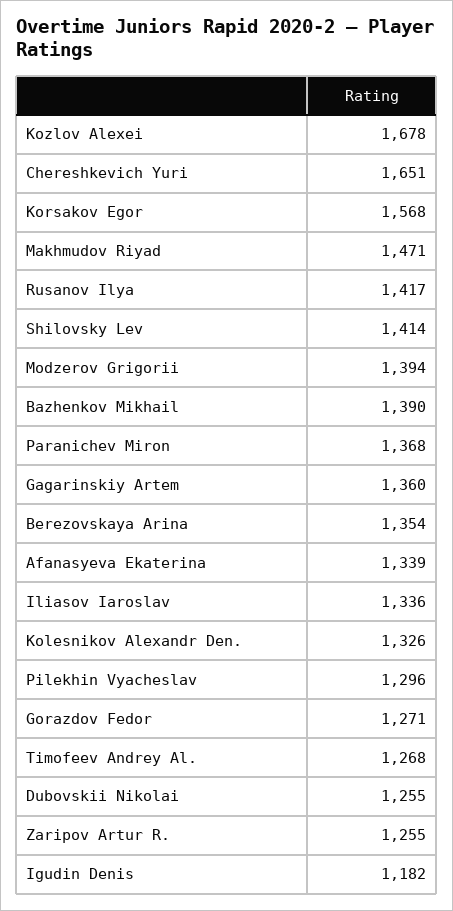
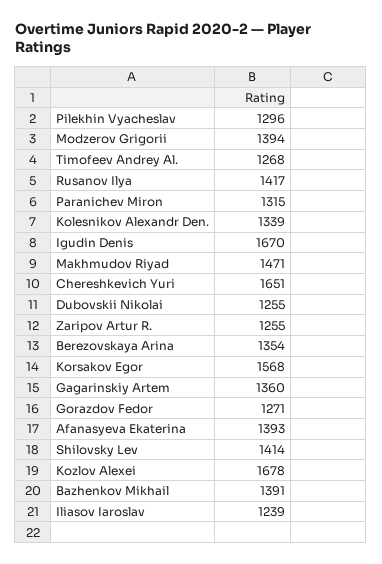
Bazhenkov Mikhail: 1390 -> 1391
Paranichev Miron: 1368 -> 1315
Afanasyeva Ekaterina: 1339 -> 1393
Iliasov Iaroslav: 1336 -> 1239
Kolesnikov Alexandr Den.: 1326 -> 1339
Igudin Denis: 1182 -> 1670

